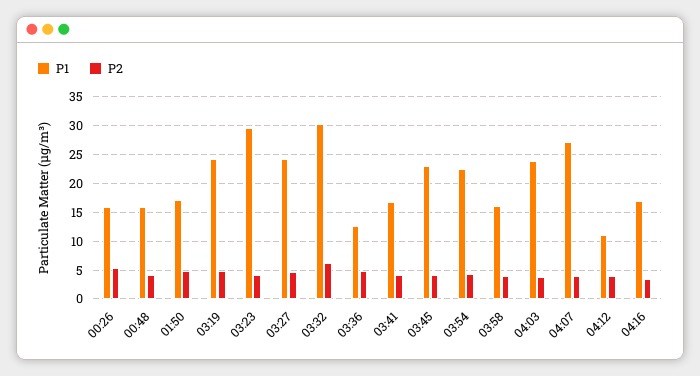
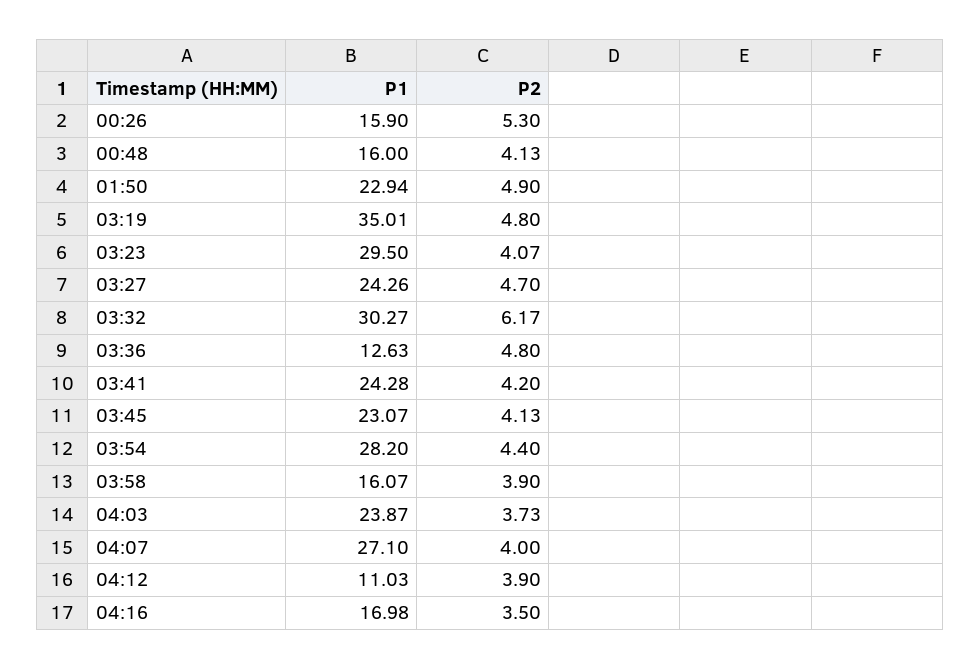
P1, 01:50: 17.5 -> 22.94
P1, 03:19: 25 -> 35.01
P1, 03:41: 17.5 -> 24.28
P1, 03:54: 22.5 -> 28.2

